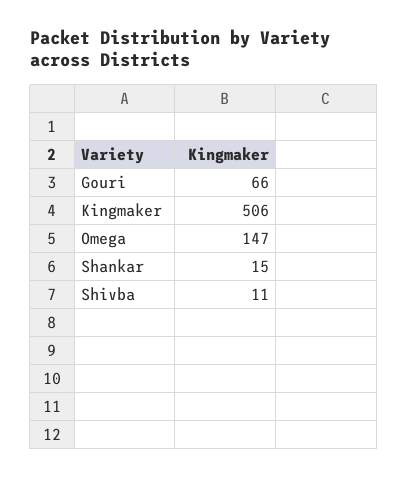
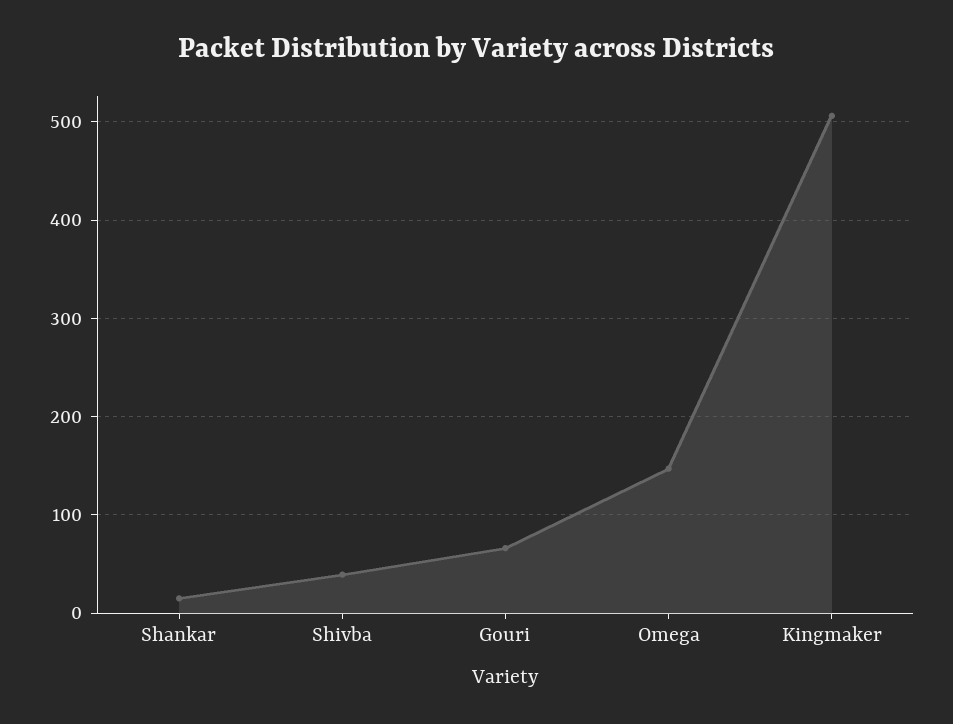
Shivba: 11 -> 40

